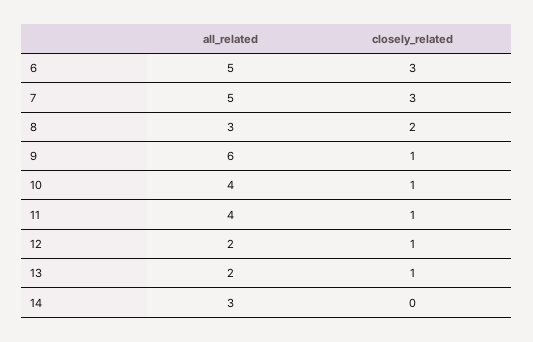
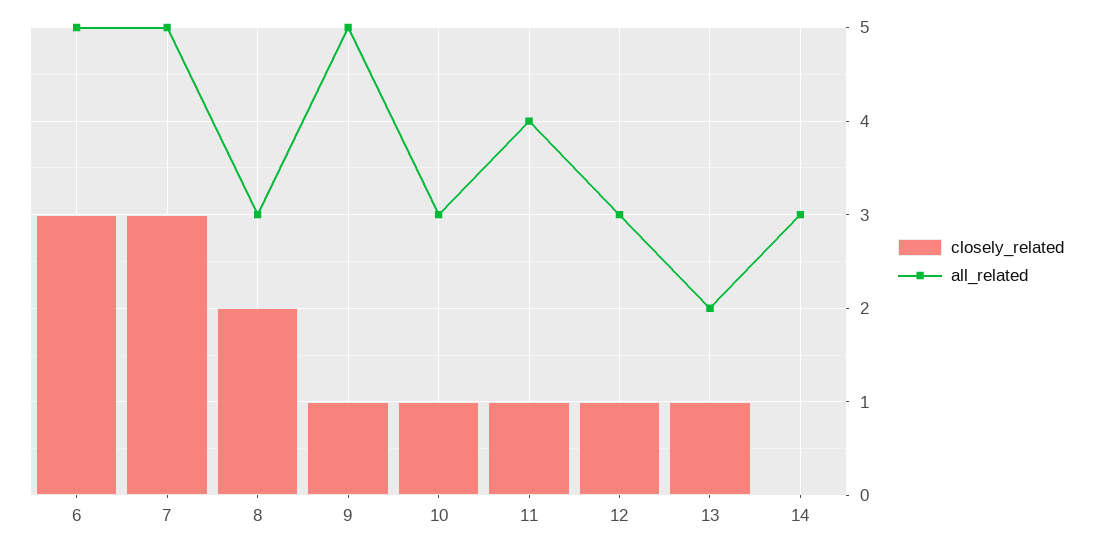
all_related, 9: 6 -> 5
all_related, 10: 4 -> 3
all_related, 12: 2 -> 3

